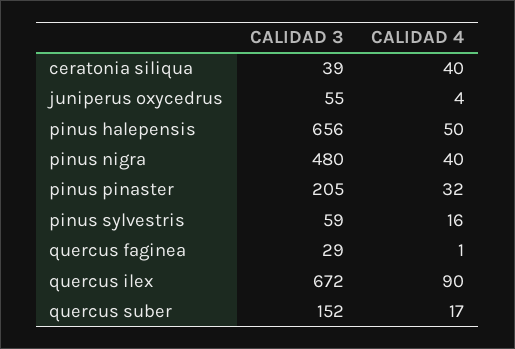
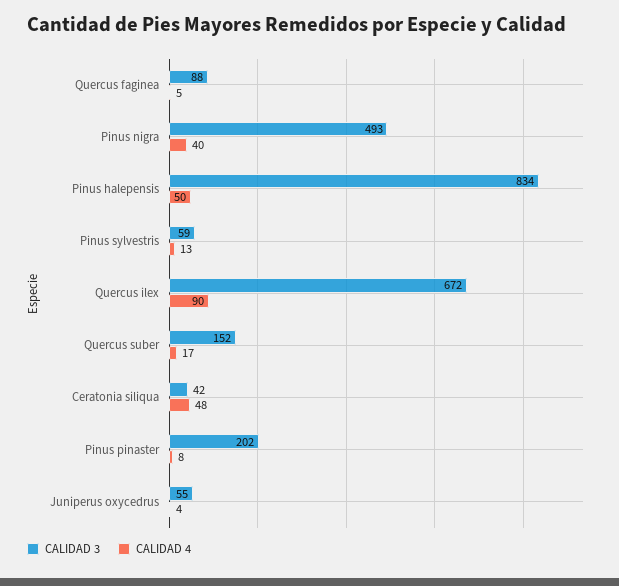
CALIDAD 3, ceratonia siliqua: 39 -> 42
CALIDAD 4, ceratonia siliqua: 40 -> 48
CALIDAD 3, pinus halepensis: 656 -> 834
CALIDAD 3, pinus nigra: 480 -> 493
CALIDAD 3, pinus pinaster: 205 -> 202
CALIDAD 4, pinus pinaster: 32 -> 8
CALIDAD 4, pinus sylvestris: 16 -> 13
CALIDAD 3, quercus faginea: 29 -> 88
CALIDAD 4, quercus faginea: 1 -> 5

